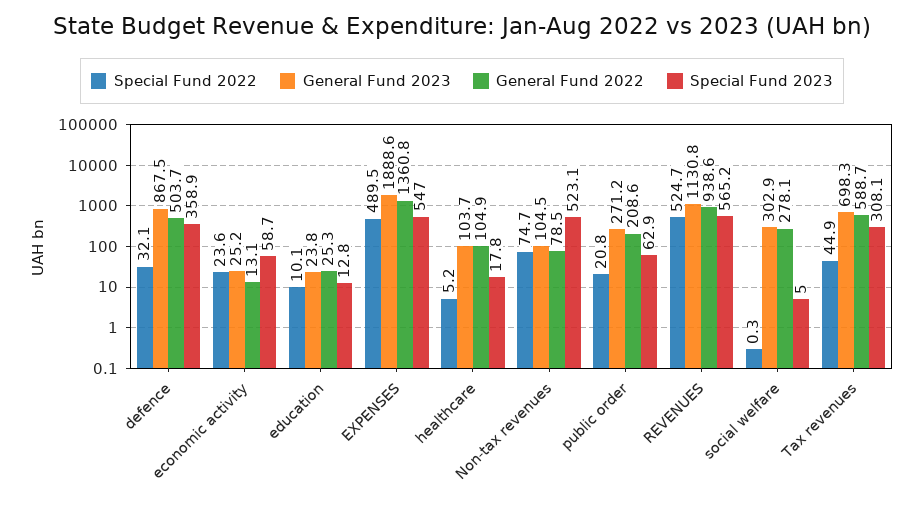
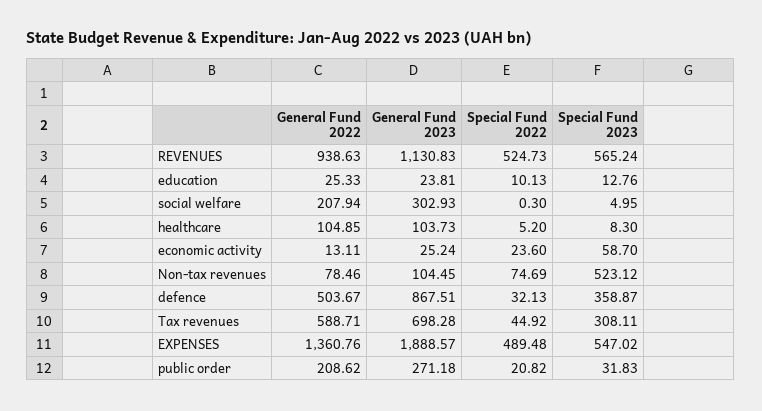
Special Fund 2023, healthcare: 17.8 -> 8.3
Special Fund 2023, public order: 62.9 -> 31.83
General Fund 2022, social welfare: 278.1 -> 207.94

